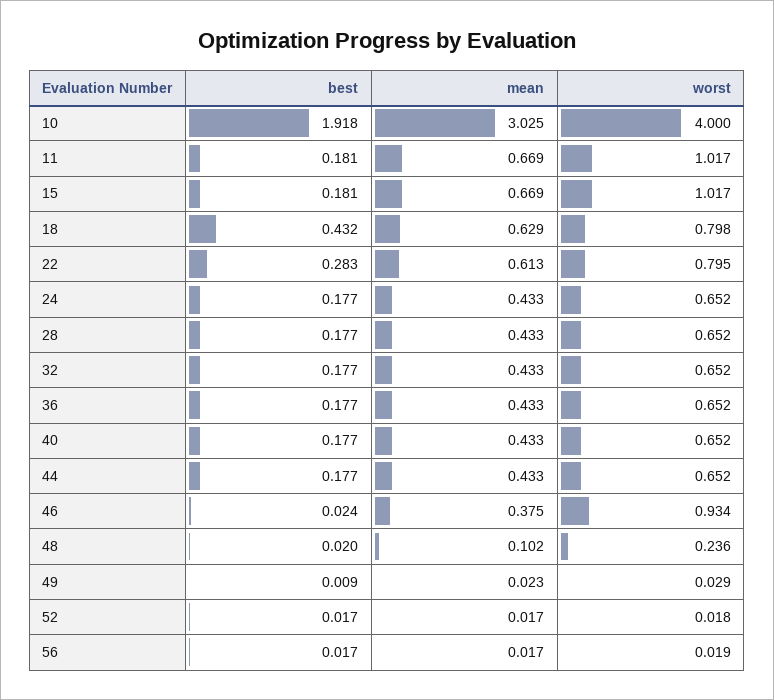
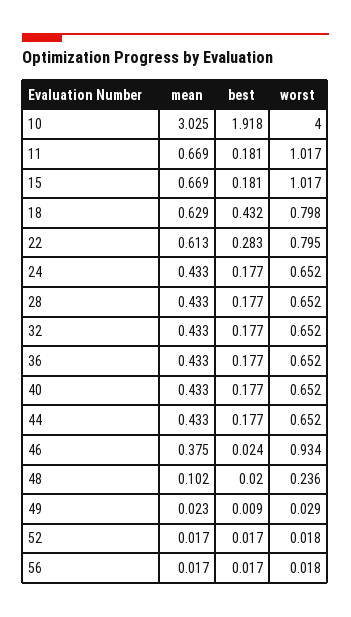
worst, 56: 0.019 -> 0.018

